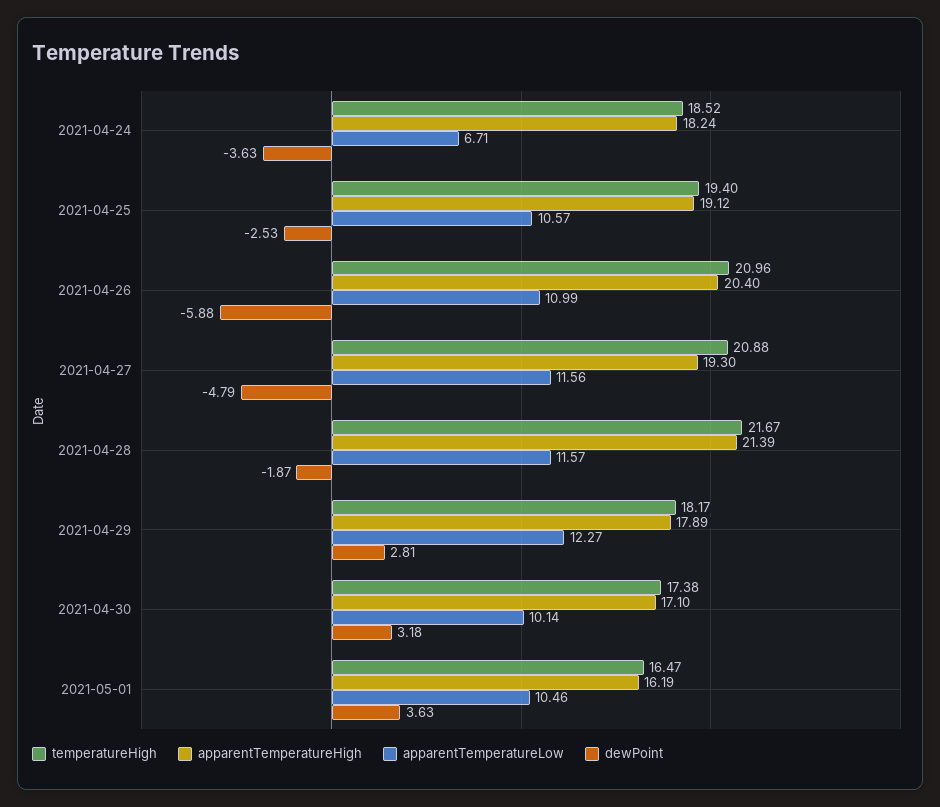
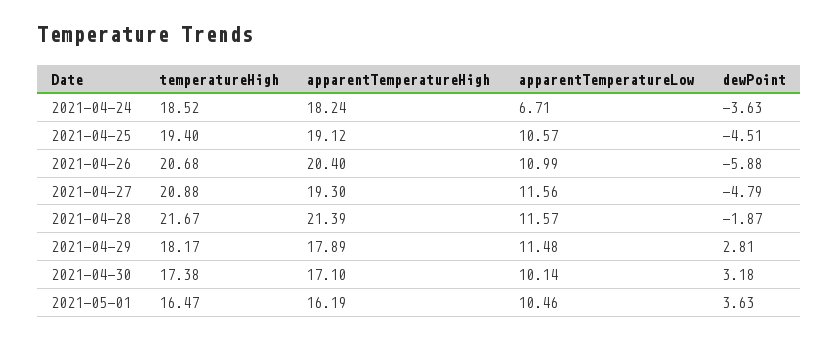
dewPoint, 2021-04-25: -2.53 -> -4.51
temperatureHigh, 2021-04-26: 20.96 -> 20.68
apparentTemperatureLow, 2021-04-29: 12.27 -> 11.48

